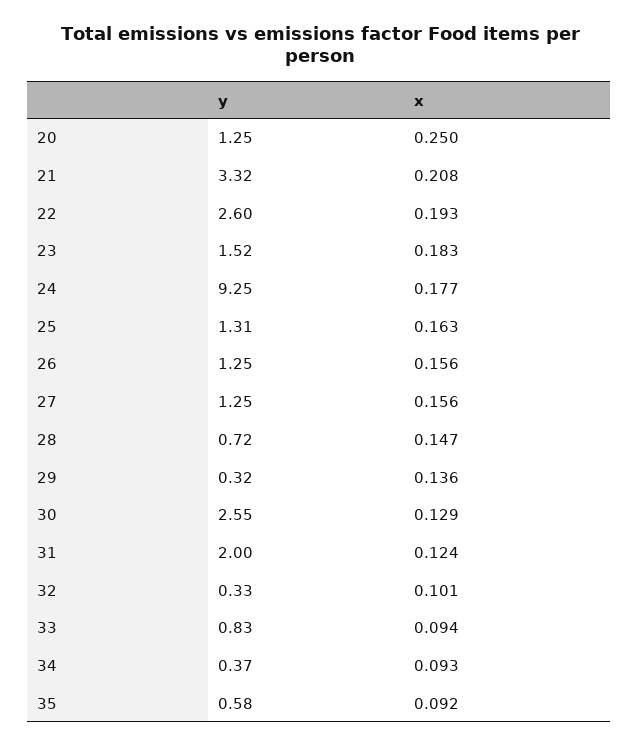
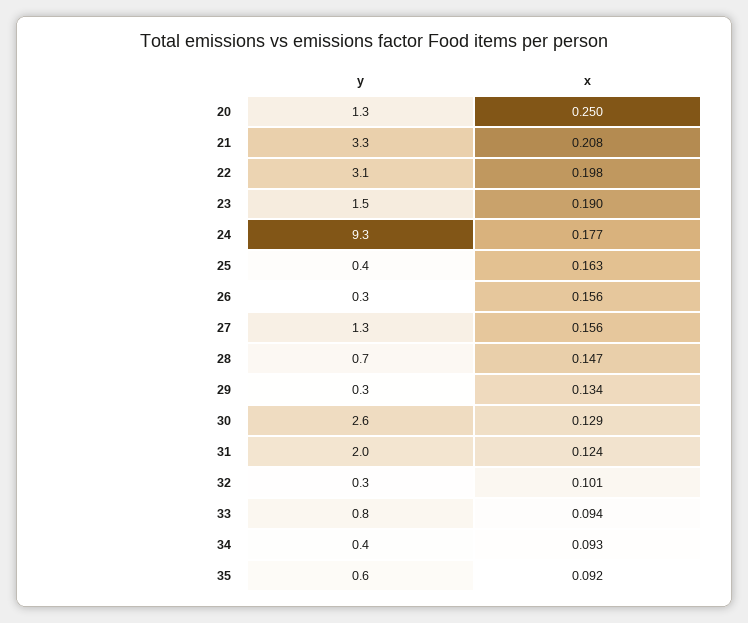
y, 22: 2.6 -> 3.1
x, 22: 0.193 -> 0.198
x, 23: 0.183 -> 0.19
y, 25: 1.31 -> 0.4
y, 26: 1.25 -> 0.3
x, 29: 0.136 -> 0.134

